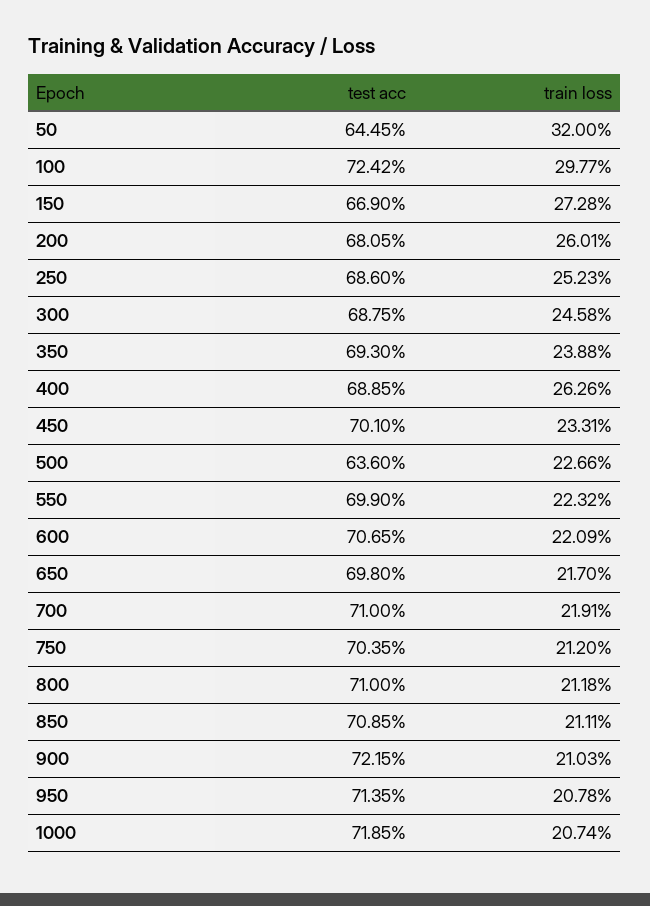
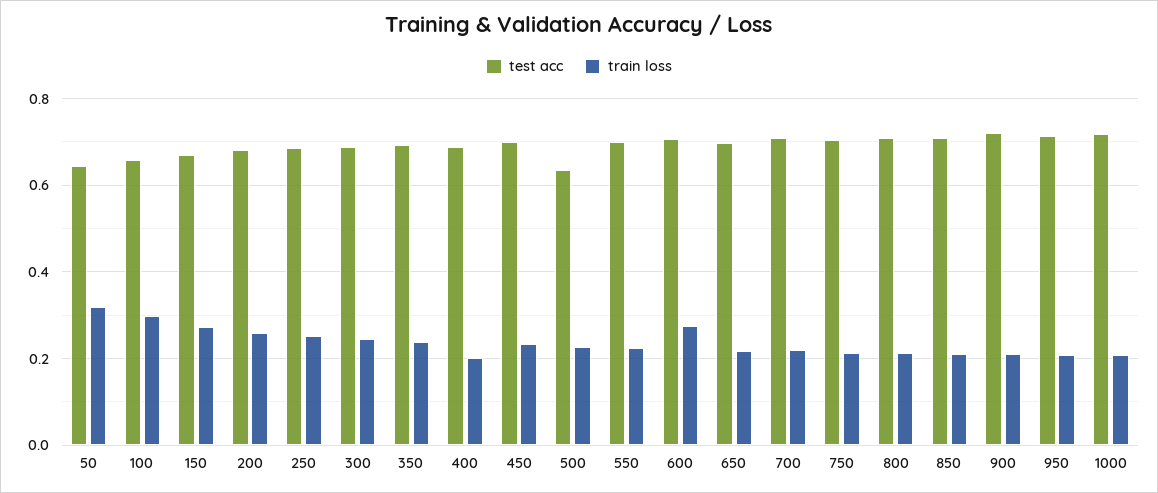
test acc, 100: 0.7242 -> 0.66
train loss, 400: 0.2626 -> 0.2
train loss, 600: 0.2209 -> 0.28

